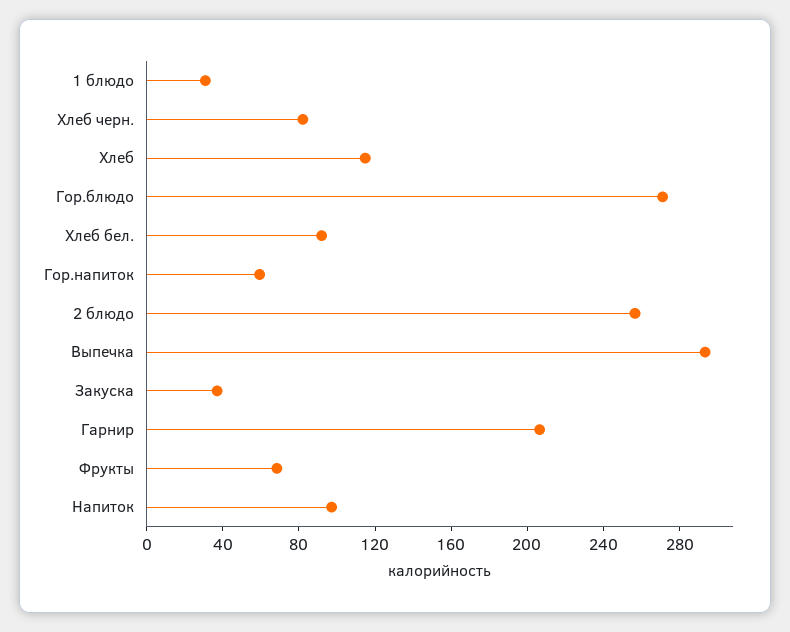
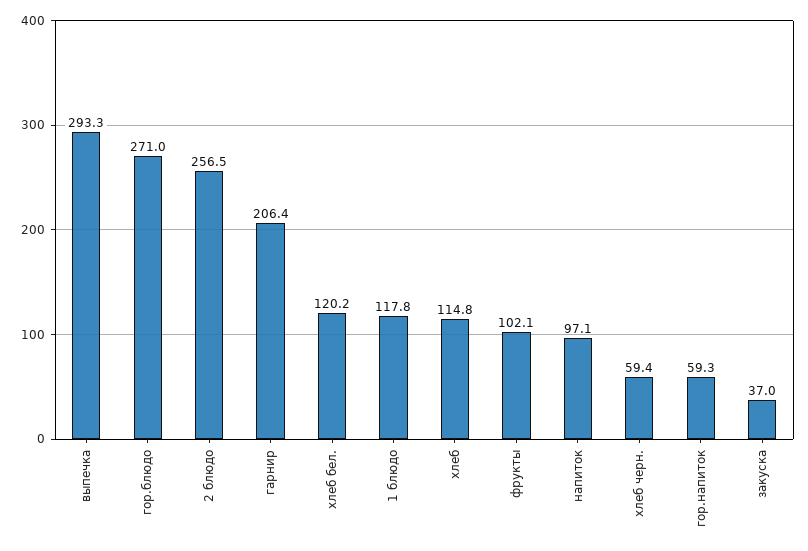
1 блюдо: 30 -> 117.8
Хлеб черн.: 80 -> 59.4
Хлеб бел.: 90 -> 120.2
Фрукты: 70 -> 102.1

